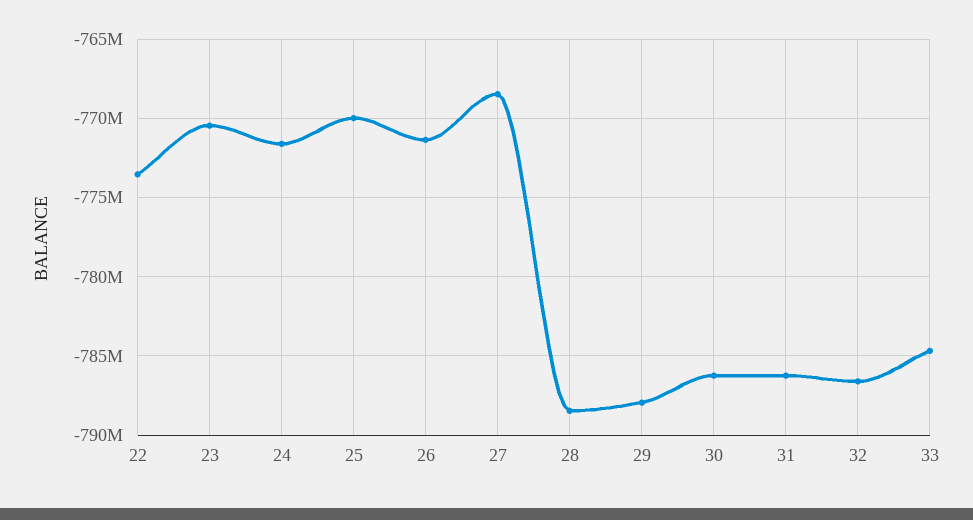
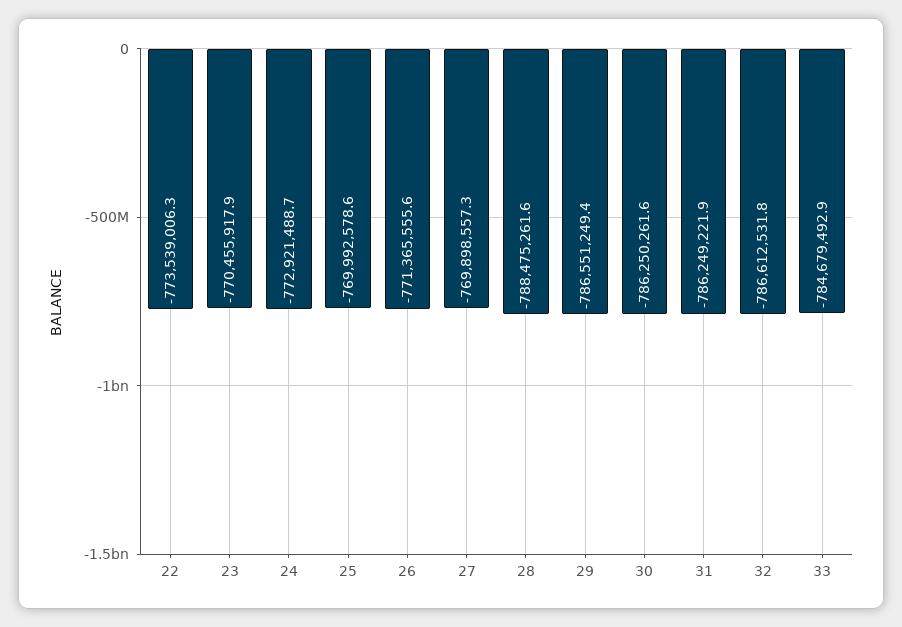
24: -771500000 -> -772921488.7
27: -768500000 -> -769898557.3
29: -788000000 -> -786551249.4

